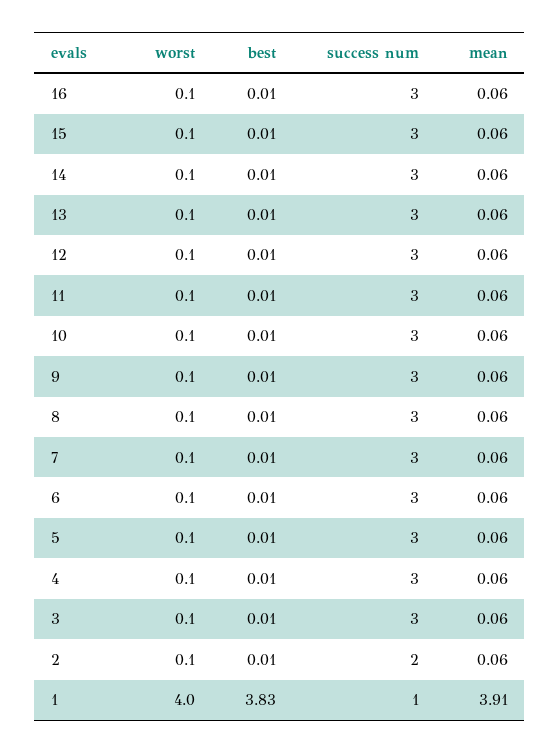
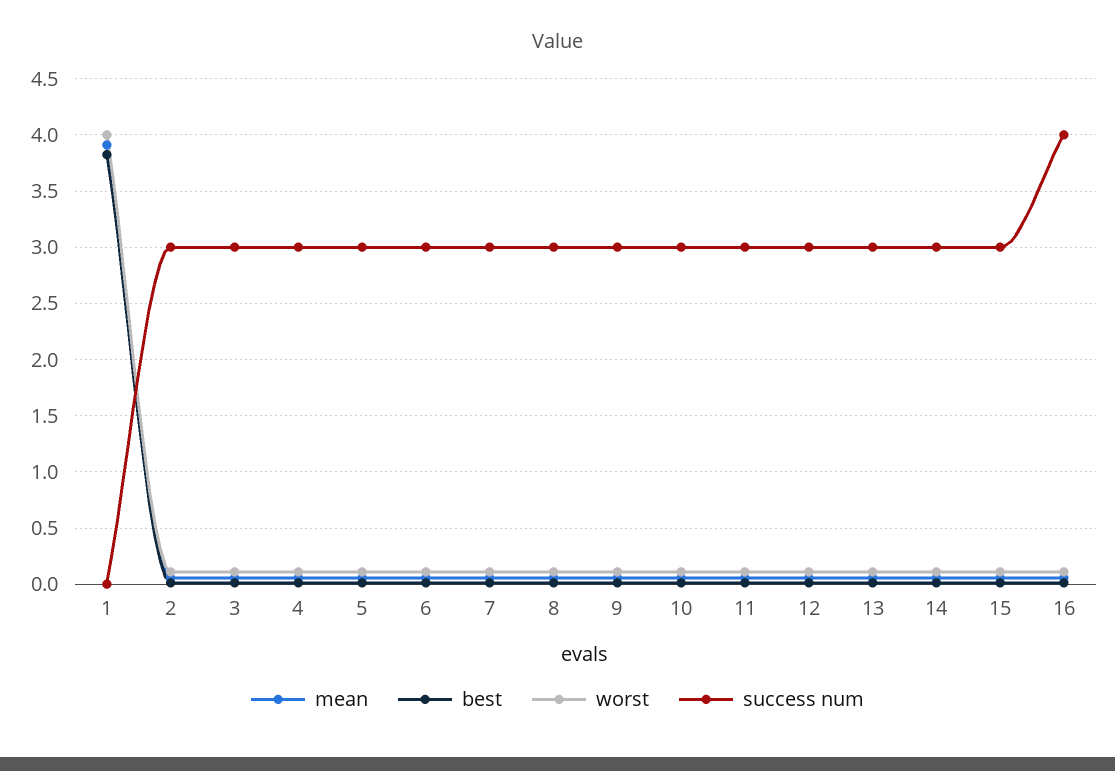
success num, 16: 3 -> 4
success num, 2: 2 -> 3
success num, 1: 1 -> 0

